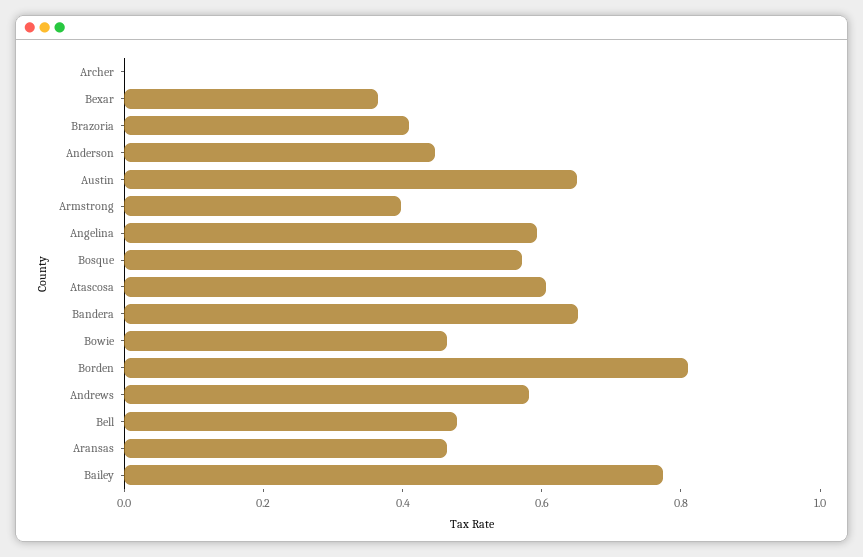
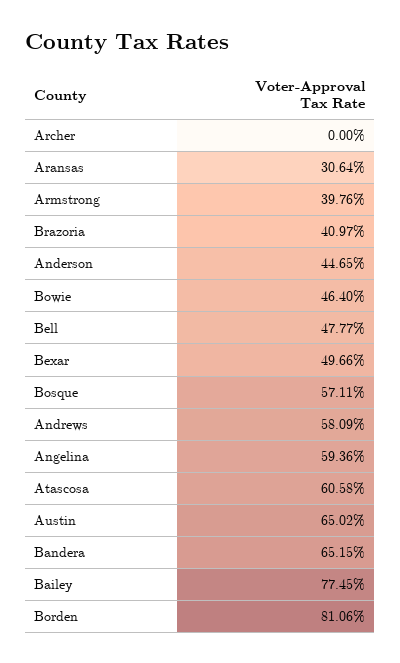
Bexar: 0.35 -> 0.4966
Aransas: 0.45 -> 0.3064

